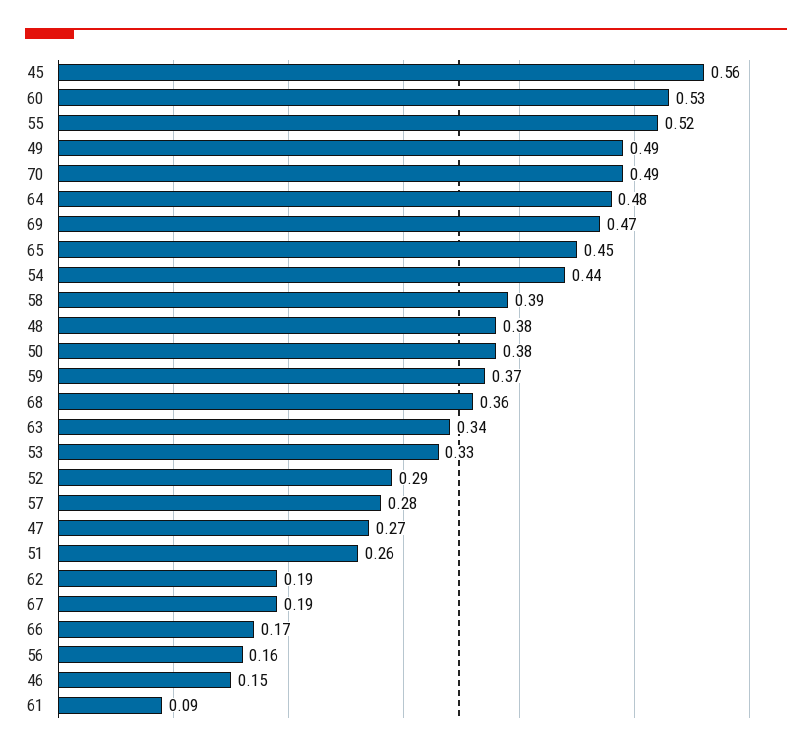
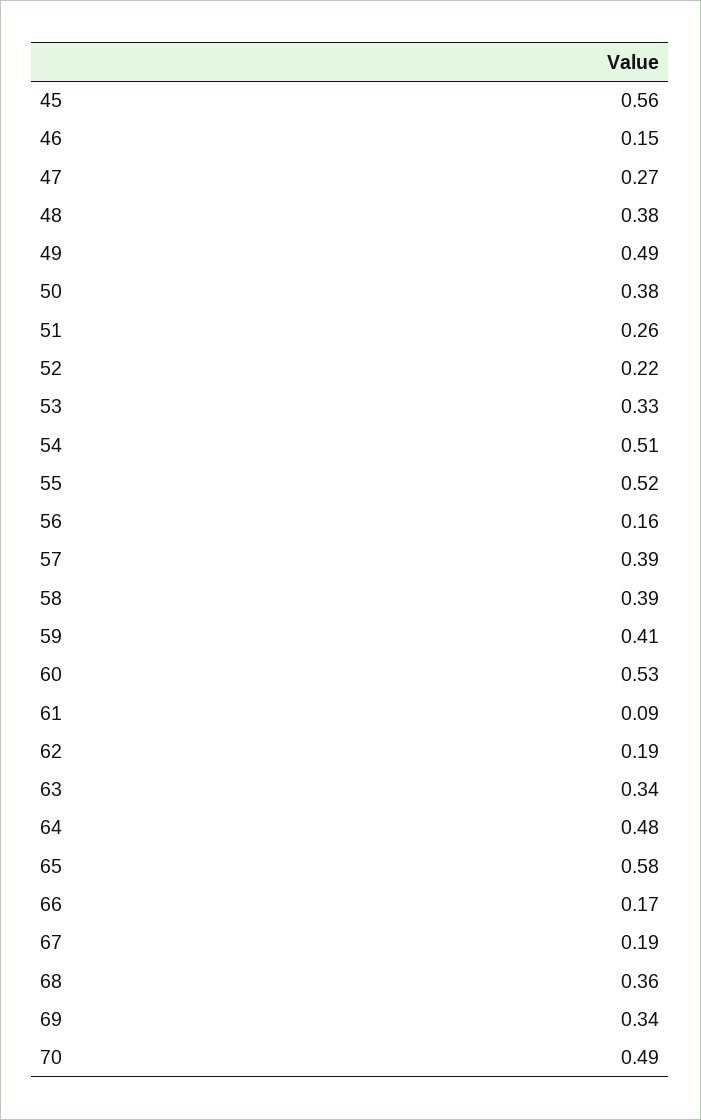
69: 0.47 -> 0.34
65: 0.45 -> 0.58
54: 0.44 -> 0.51
59: 0.37 -> 0.41
52: 0.29 -> 0.22
57: 0.28 -> 0.39

